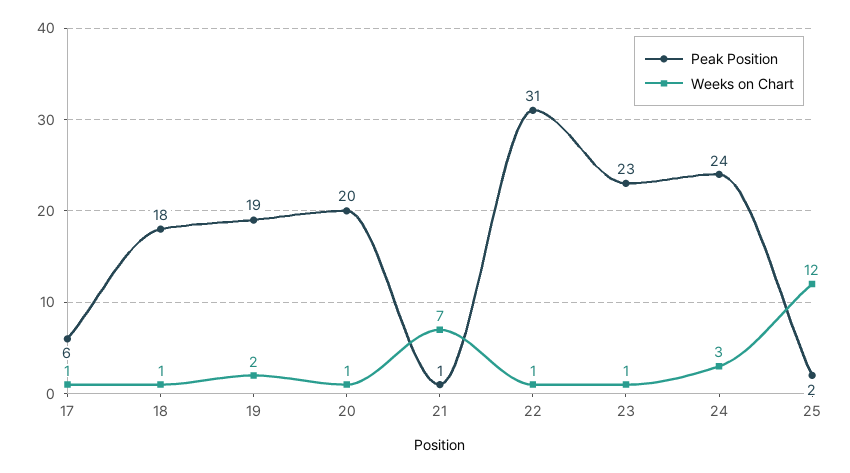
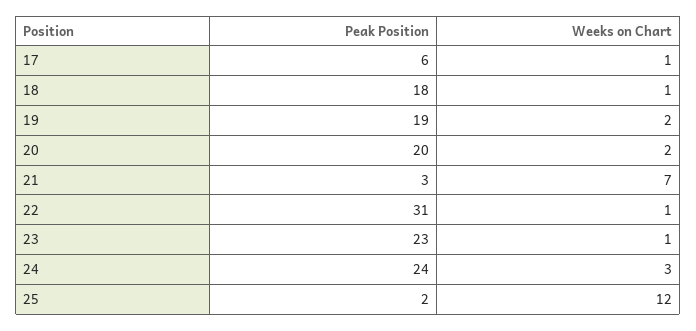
Weeks on Chart, 20: 1 -> 2
Peak Position, 21: 1 -> 3

